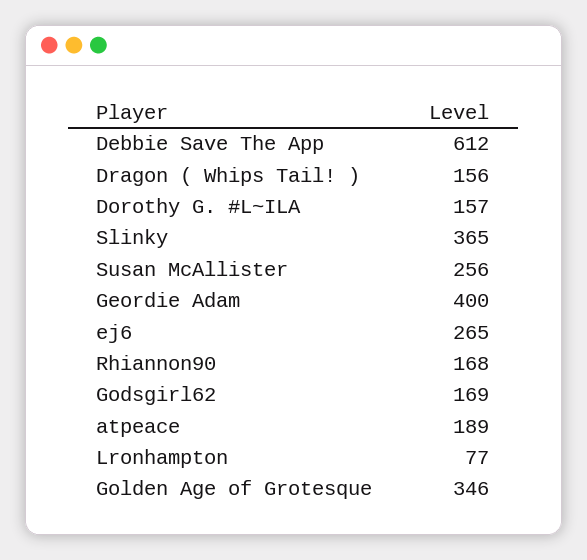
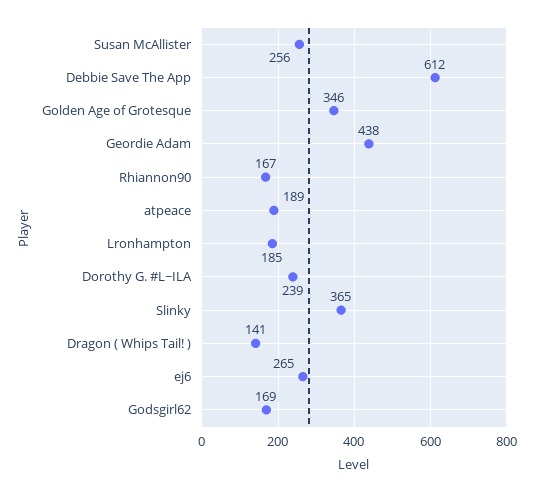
Dragon ( Whips Tail! ): 156 -> 141
Dorothy G. #L~ILA: 157 -> 239
Geordie Adam: 400 -> 438
Rhiannon90: 168 -> 167
Lronhampton: 77 -> 185

